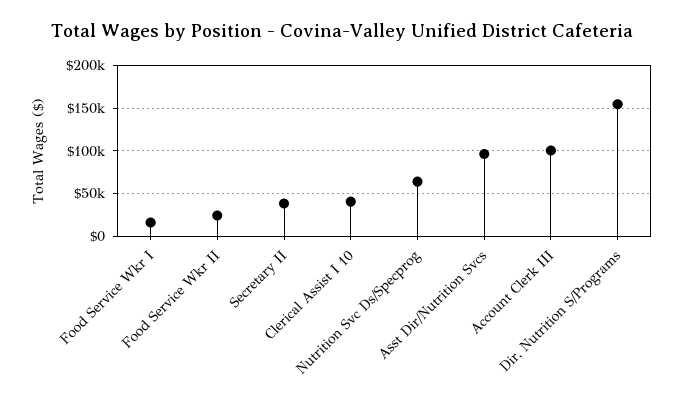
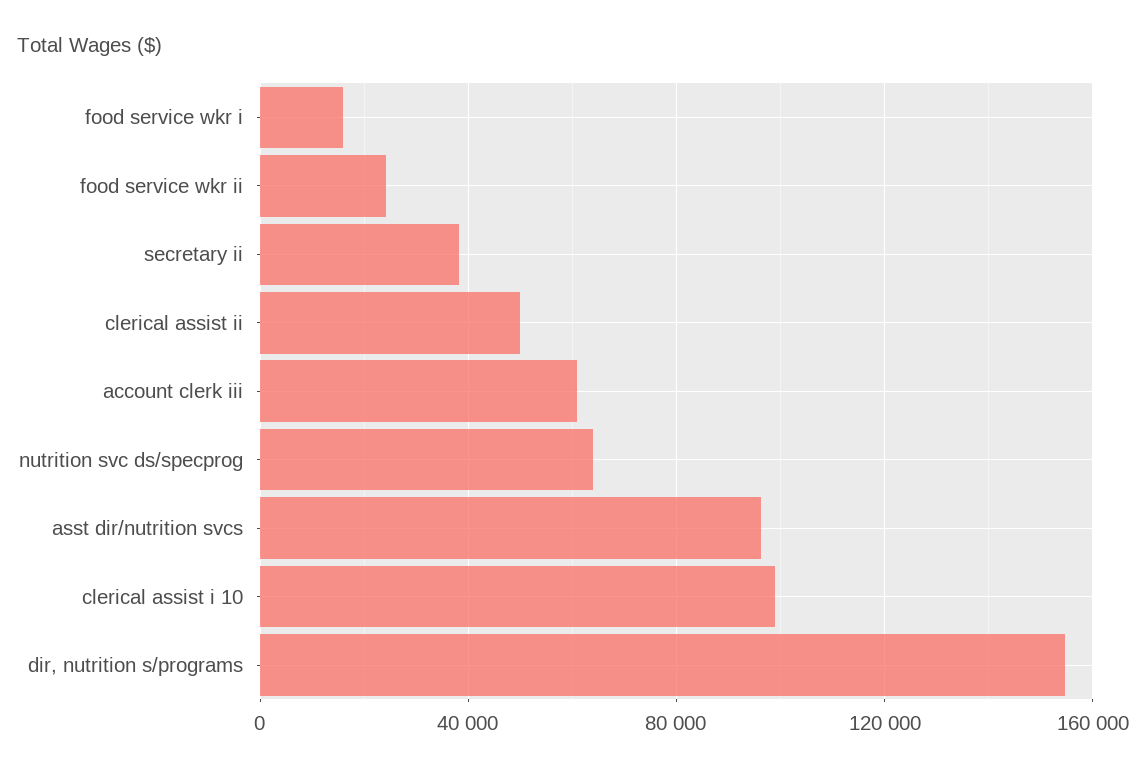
Clerical Assist I 10: 40000 -> 100000
Account Clerk III: 100000 -> 60000
clerical assist ii: none -> 50000

